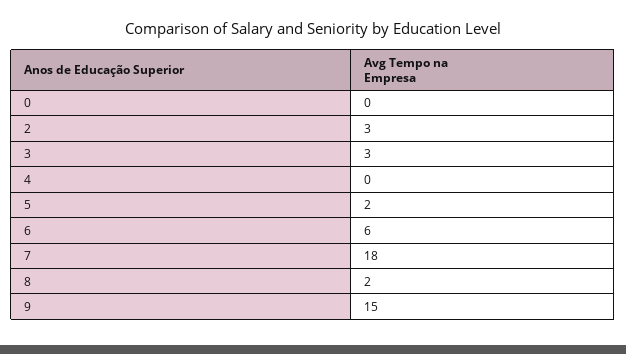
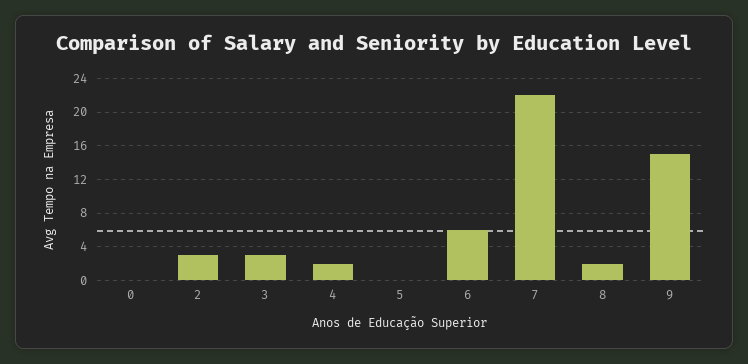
4: 0 -> 2
5: 2 -> 0
7: 18 -> 22

